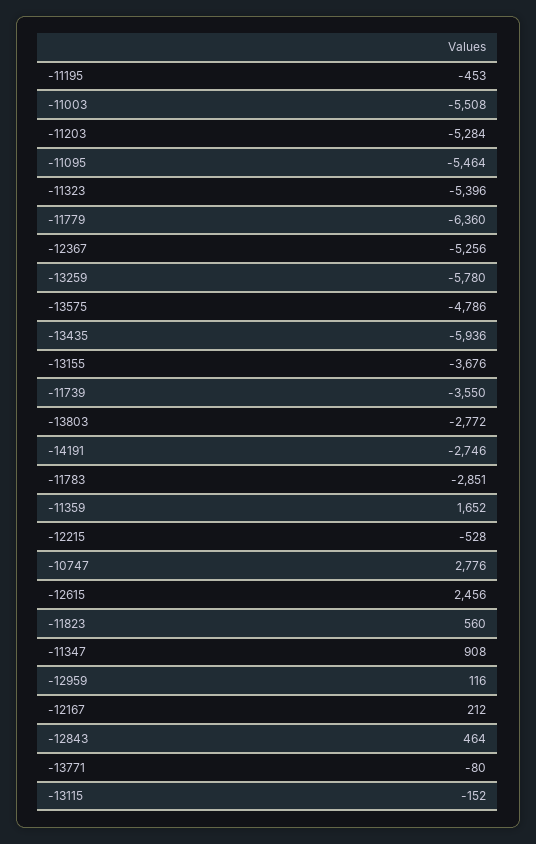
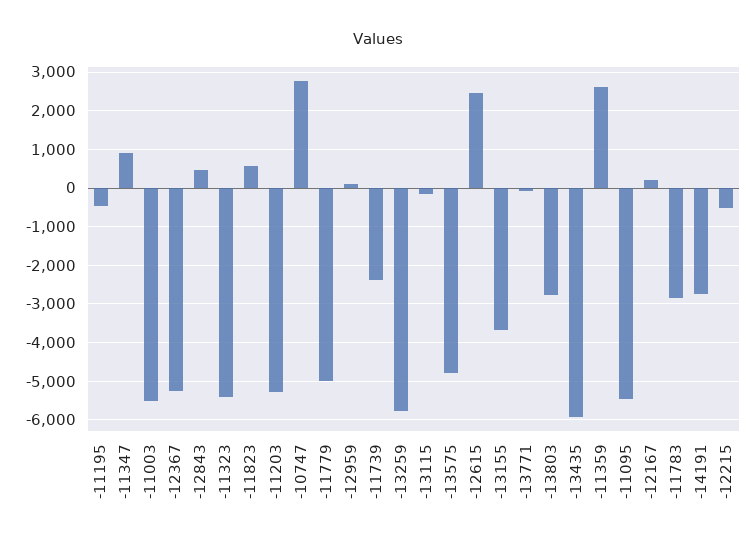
-11779: -6360 -> -5000
-11739: -3550 -> -2400
-11359: 1652 -> 2600

